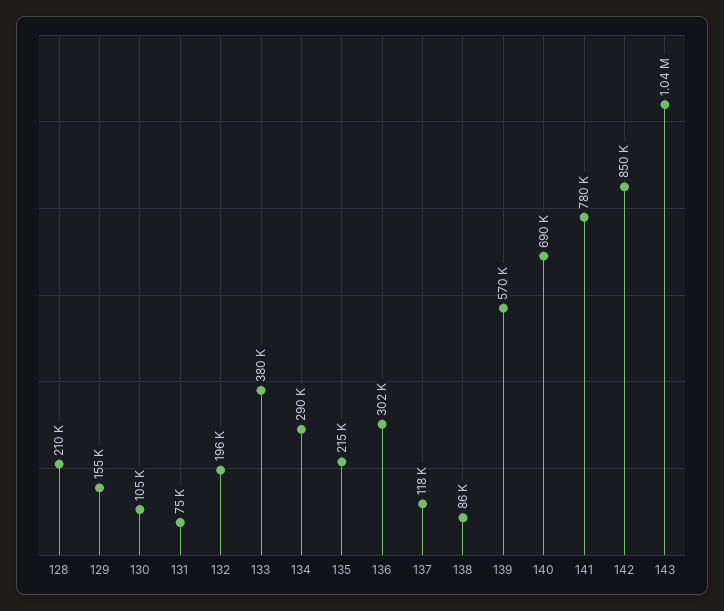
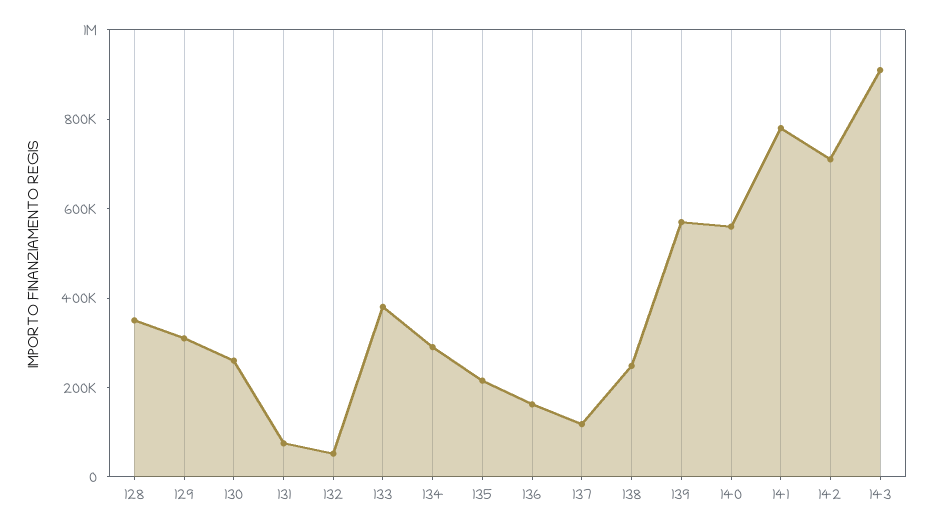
128: 210000 -> 350000
129: 155000 -> 300000
130: 105000 -> 250000
132: 196000 -> 50000
136: 302000 -> 150000
138: 86000 -> 250000
140: 690000 -> 550000
142: 850000 -> 700000
143: 1040000 -> 900000

